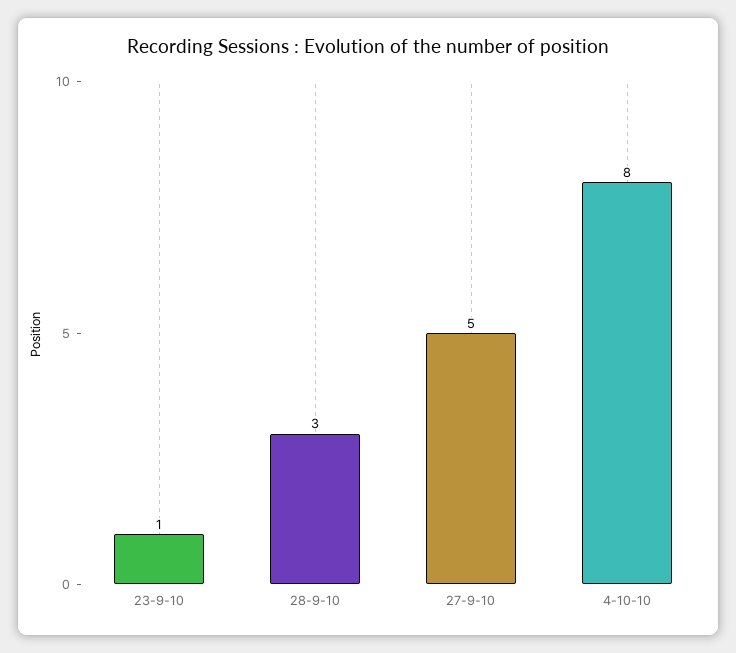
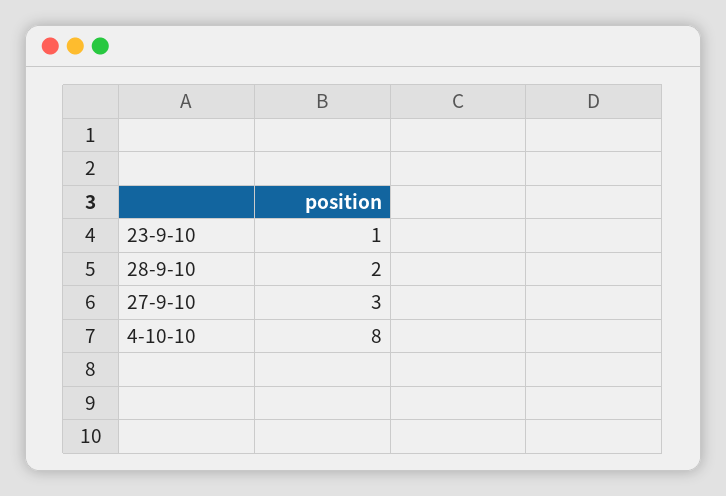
28-9-10: 3 -> 2
27-9-10: 5 -> 3

